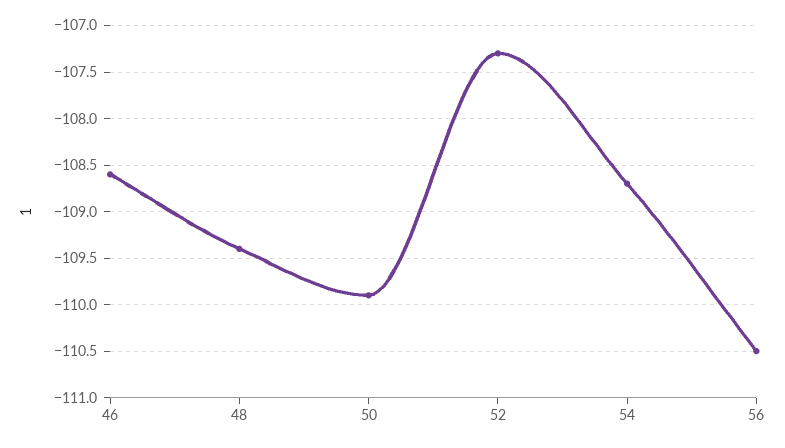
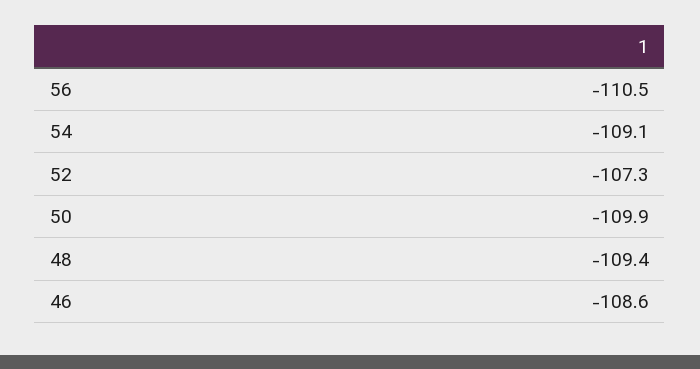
54: -108.7 -> -109.1

